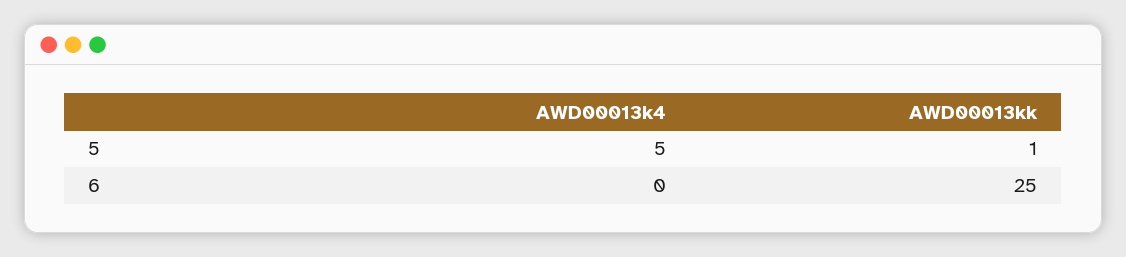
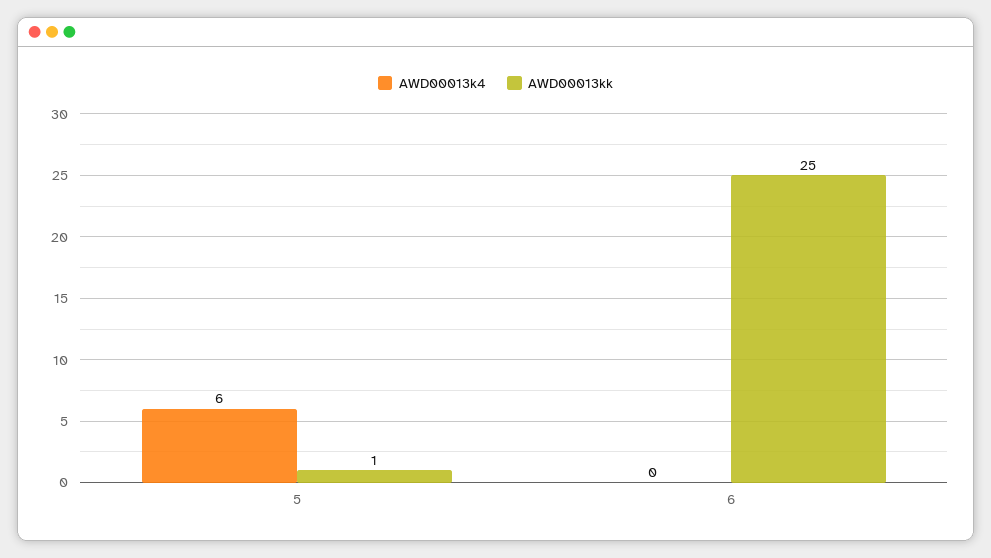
AWD00013k4, 5: 5 -> 6

